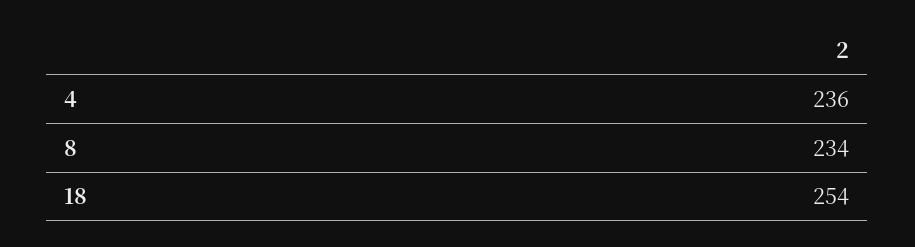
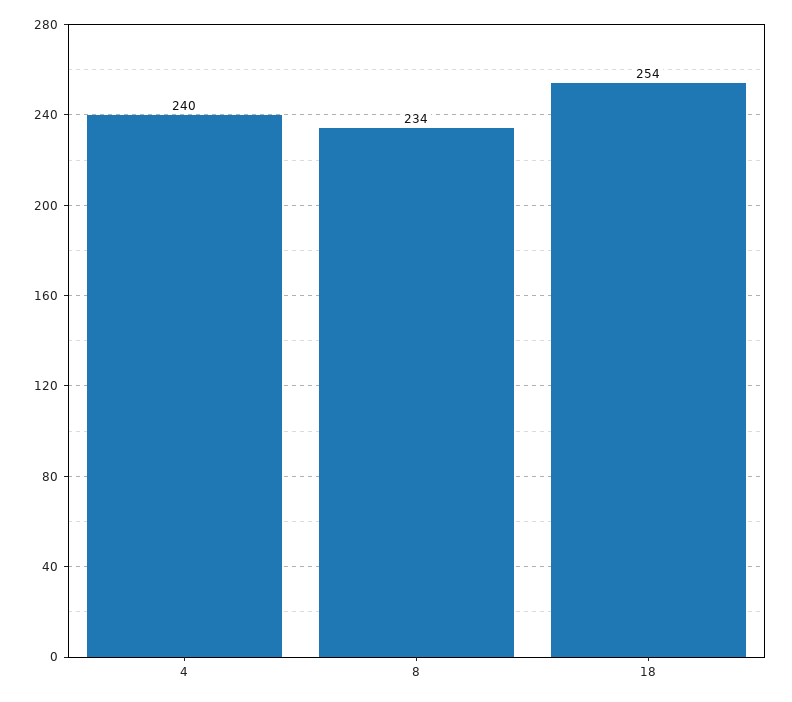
4: 236 -> 240

